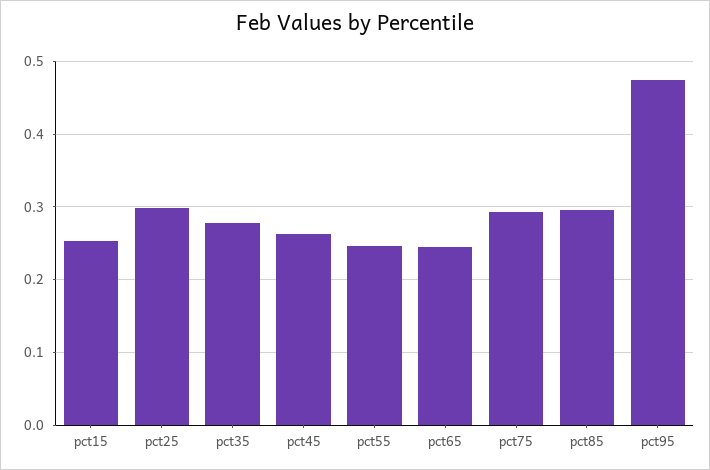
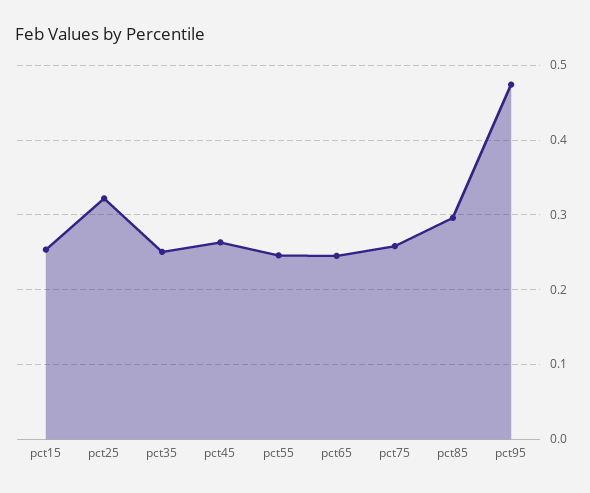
pct25: 0.3 -> 0.32
pct35: 0.28 -> 0.25
pct75: 0.29 -> 0.26

